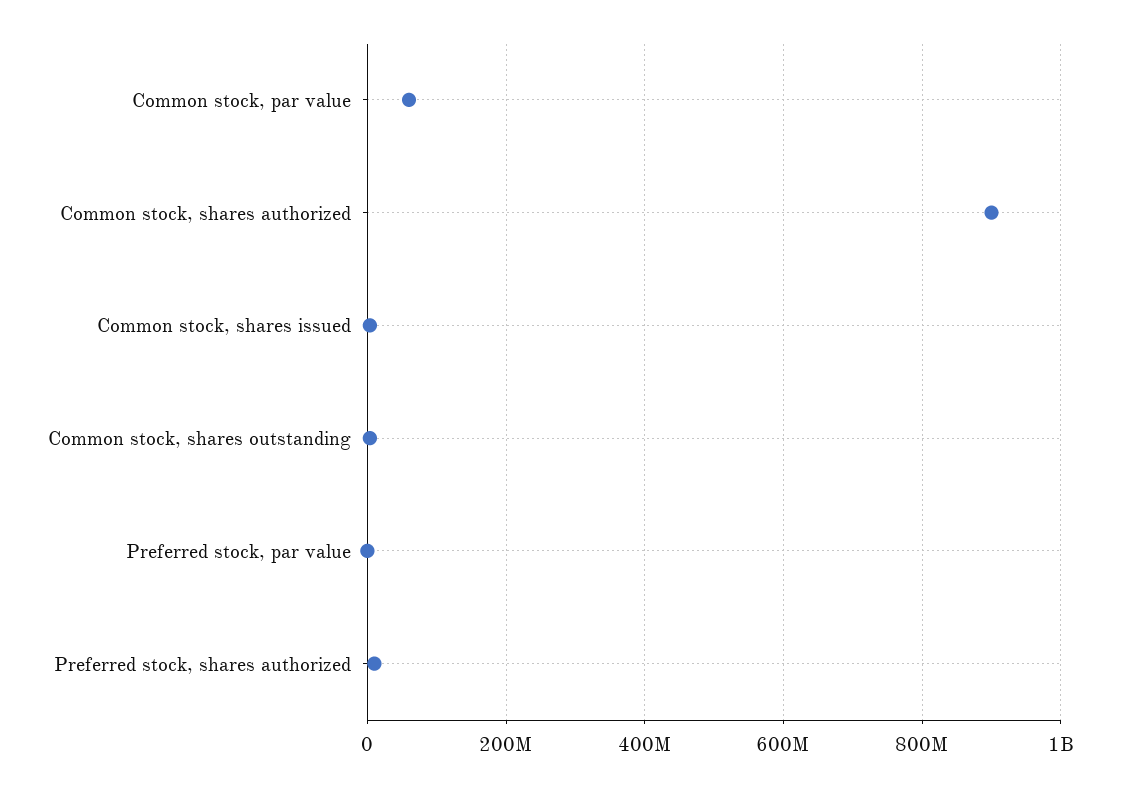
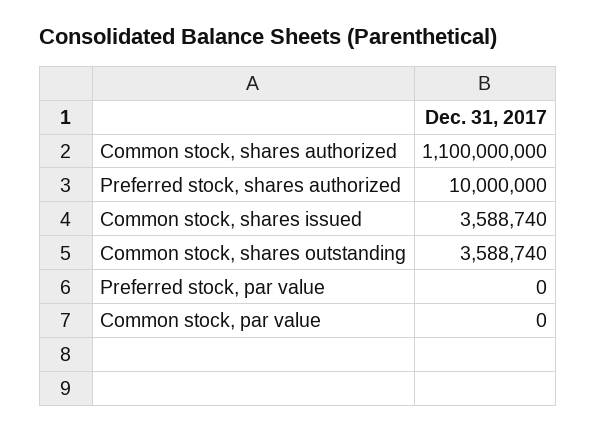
Common stock, par value: 60000000 -> 0
Common stock, shares authorized: 900000000 -> 1100000000

